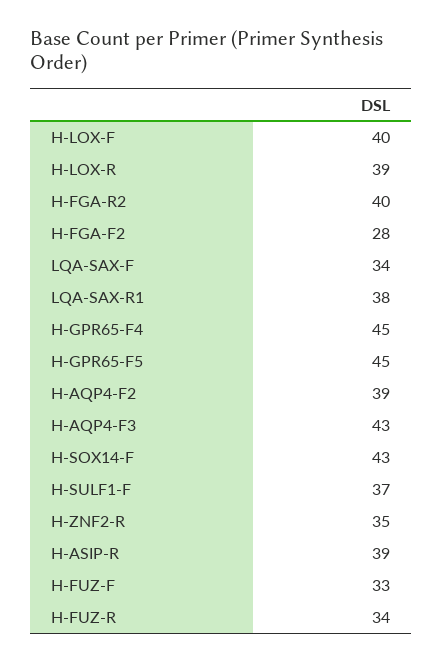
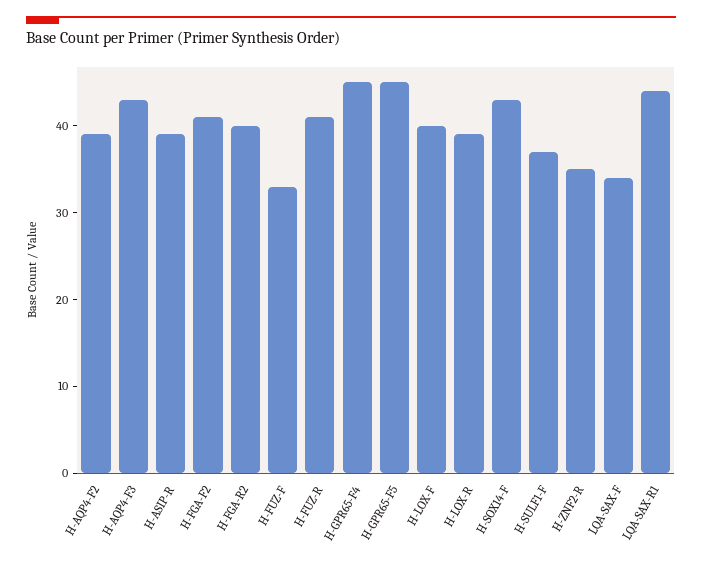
H-FGA-F2: 28 -> 41
LQA-SAX-R1: 38 -> 44
H-FUZ-R: 34 -> 41

